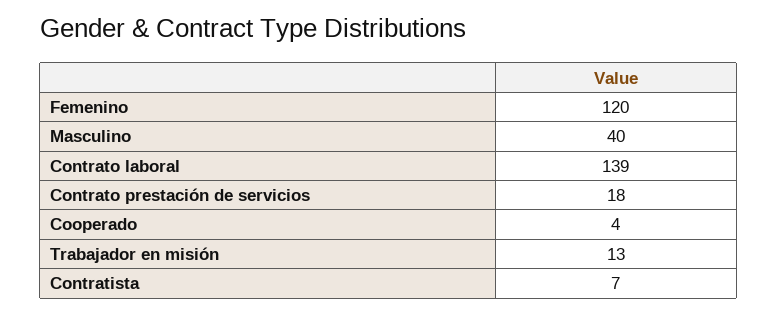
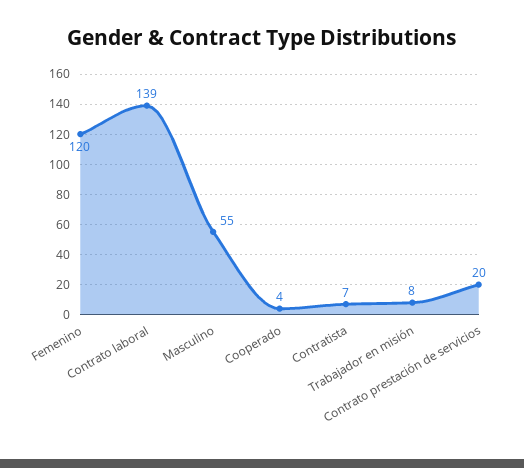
Masculino: 40 -> 55
Contrato prestación de servicios: 18 -> 20
Trabajador en misión: 13 -> 8

